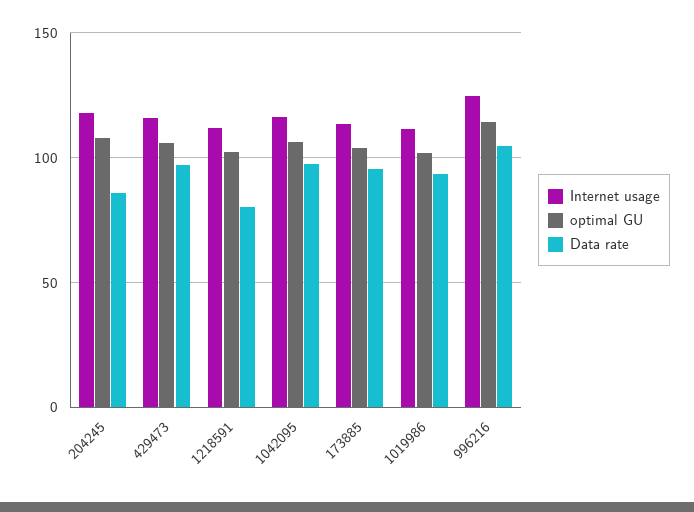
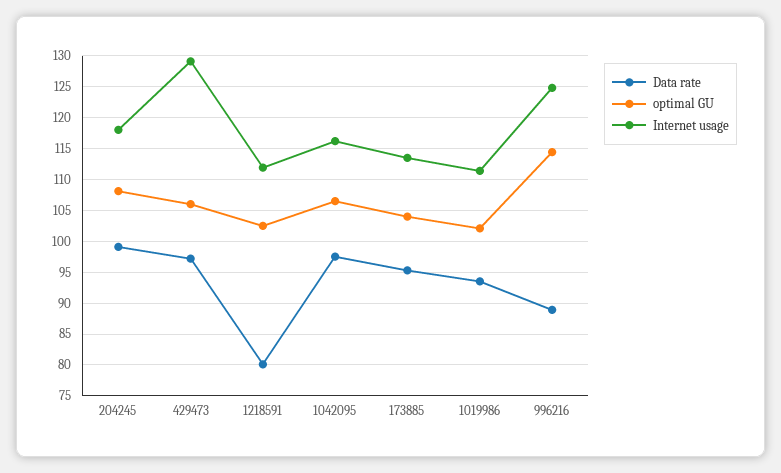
Data rate, 204245: 85 -> 99
Internet usage, 429473: 115 -> 129
Data rate, 996216: 105 -> 89

